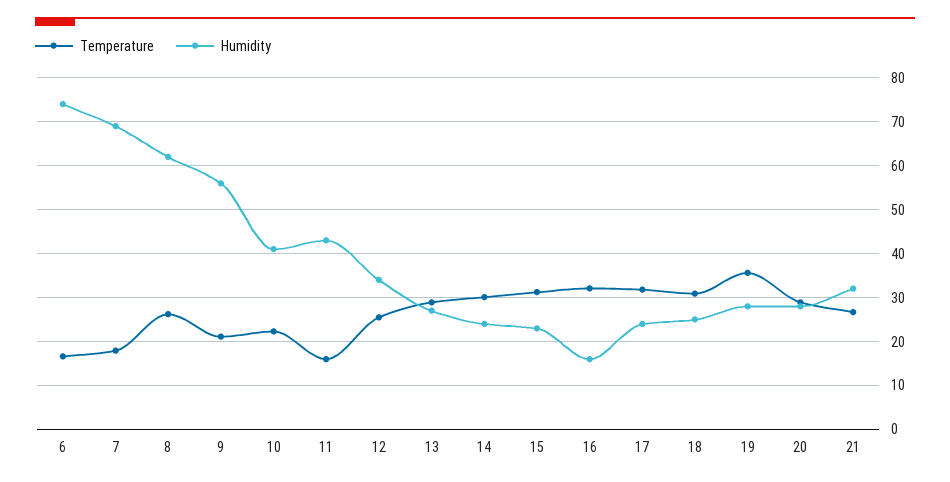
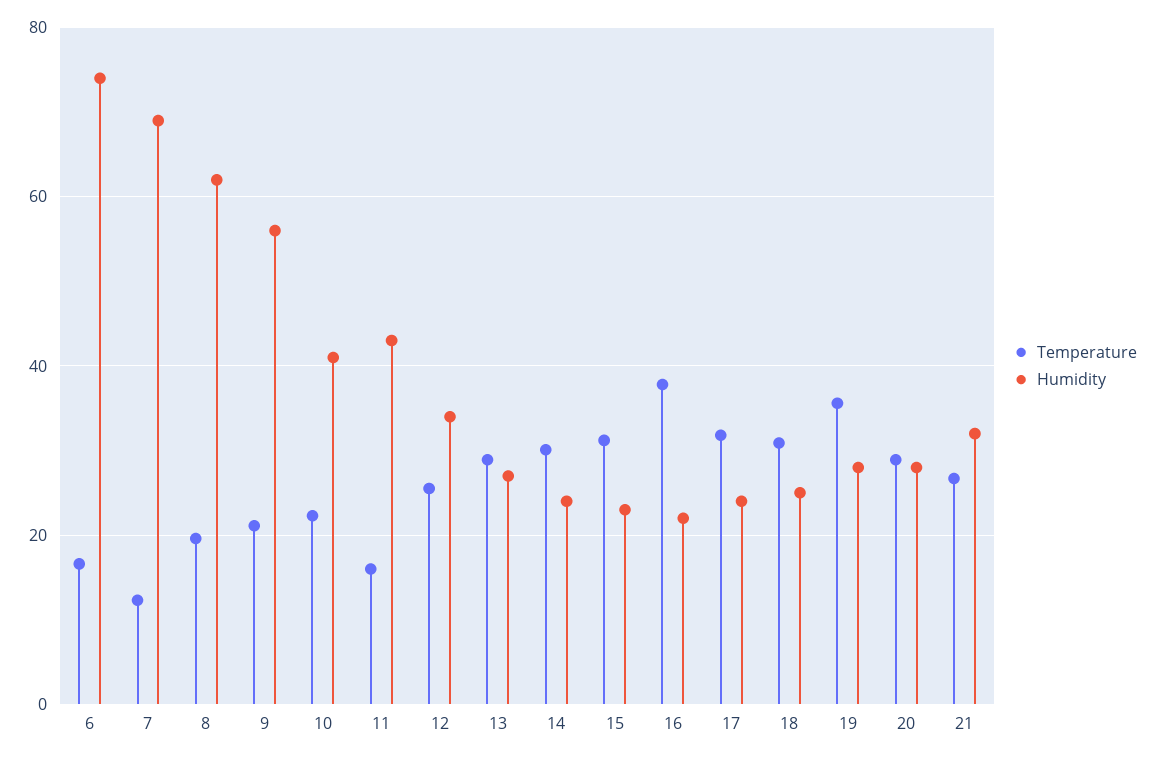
Temperature, 7: 18 -> 12
Temperature, 8: 26 -> 20
Temperature, 16: 32 -> 38
Humidity, 16: 16 -> 22

